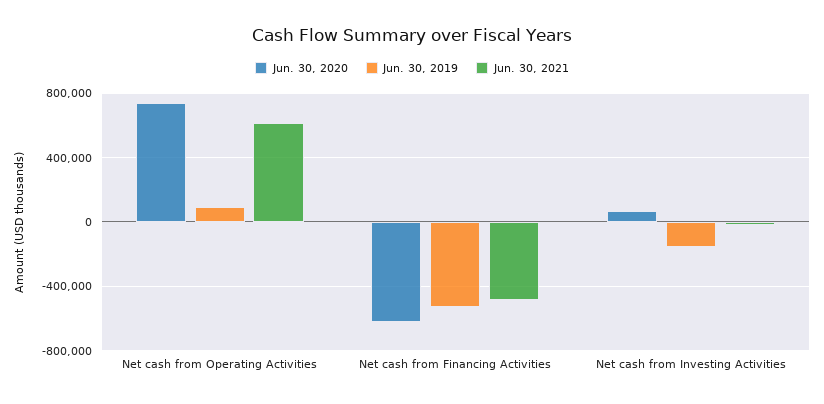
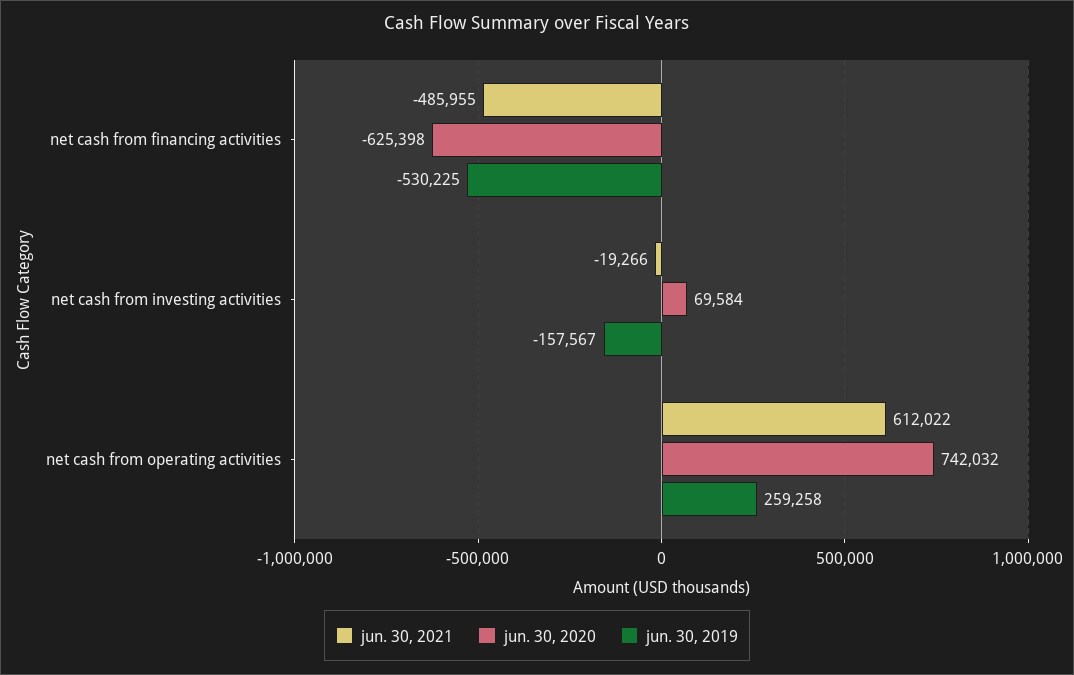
Jun. 30, 2019, Net cash from Operating Activities: 100000 -> 259258

